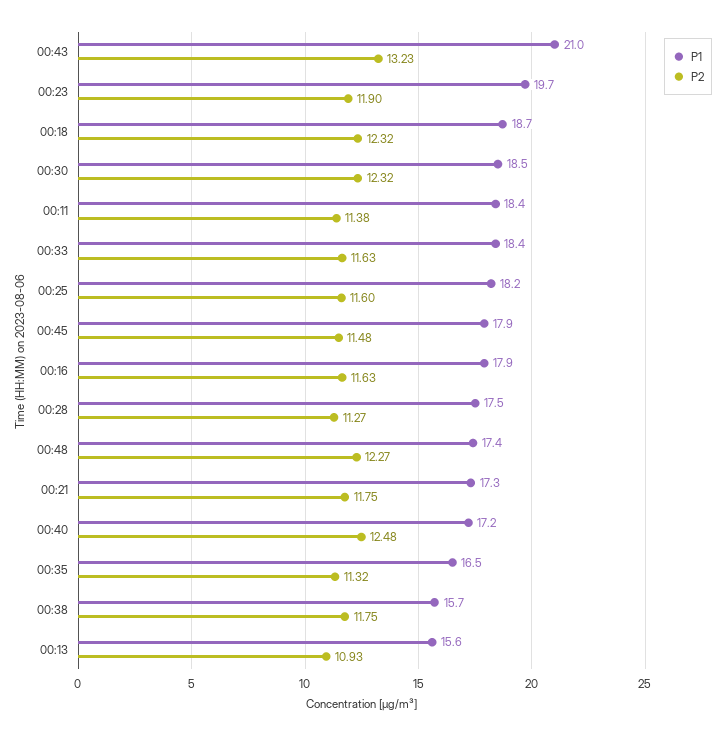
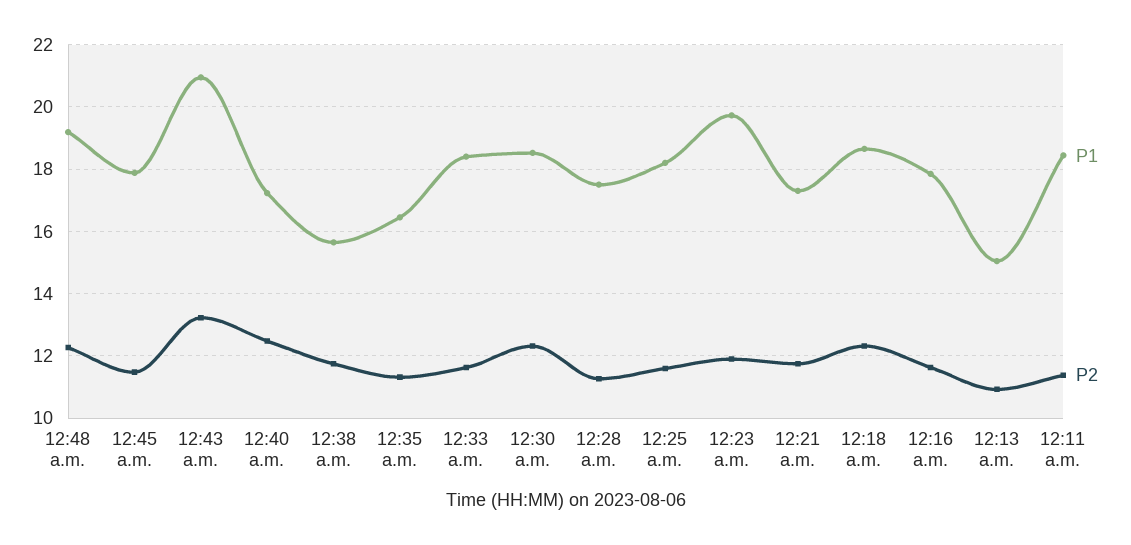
P1, 00:48: 17.4 -> 19.2
P1, 00:13: 15.6 -> 15

